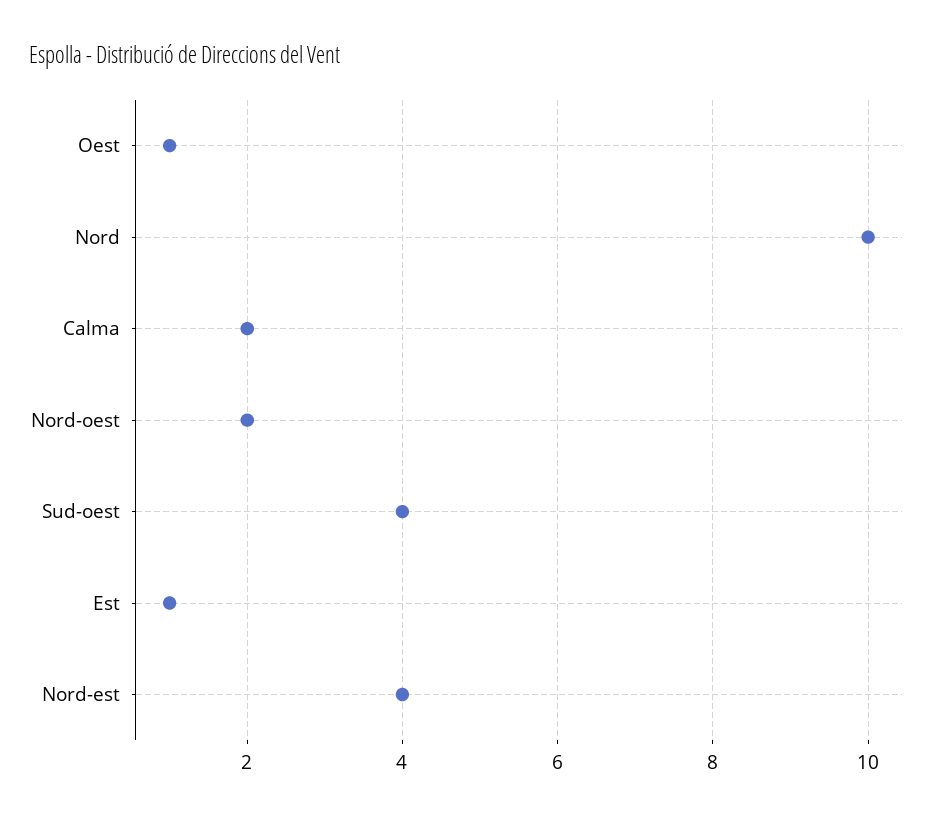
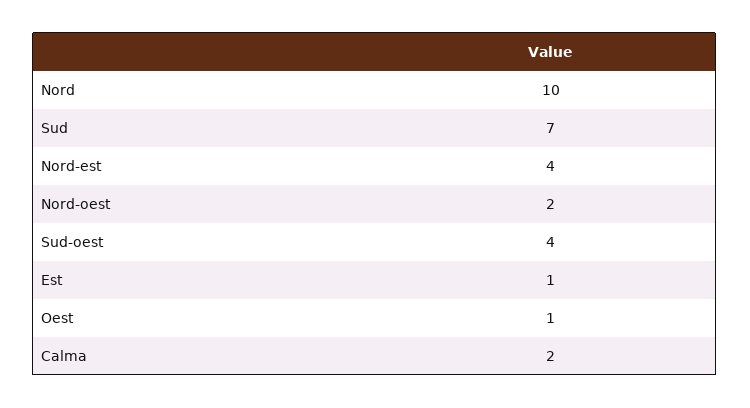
Sud: none -> 7

